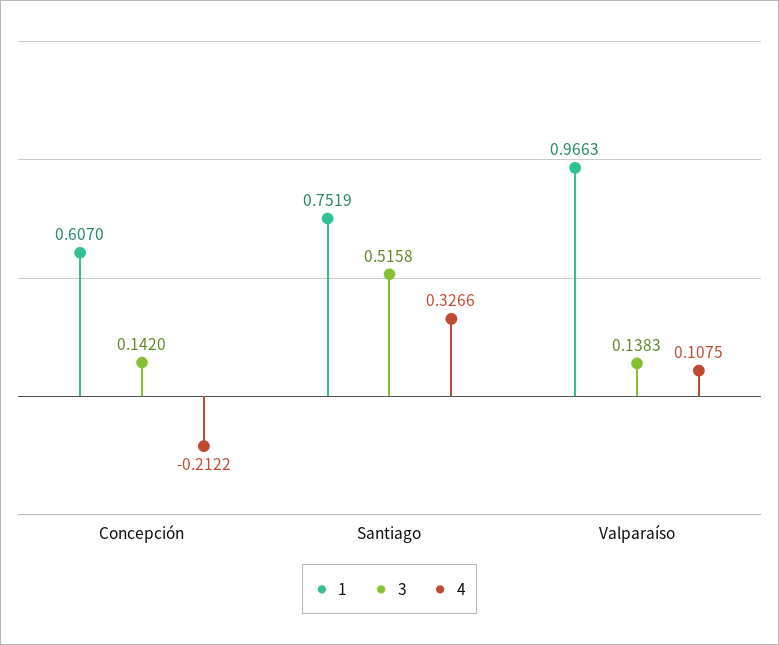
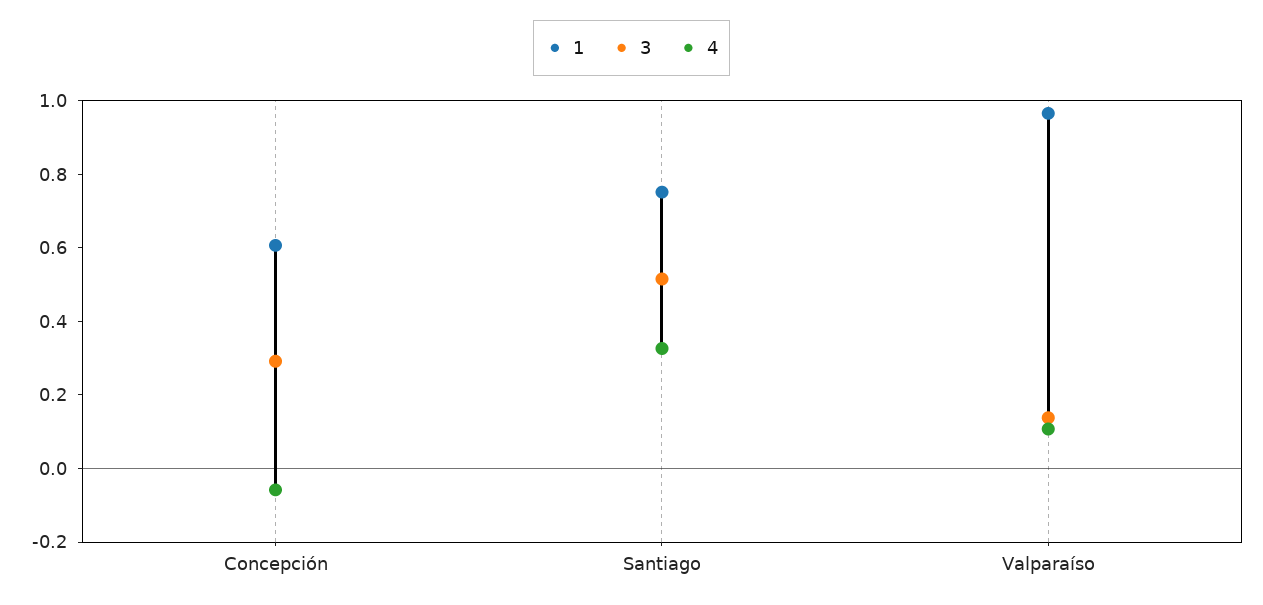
3, Concepción: 0.142 -> 0.3
4, Concepción: -0.2122 -> -0.05

